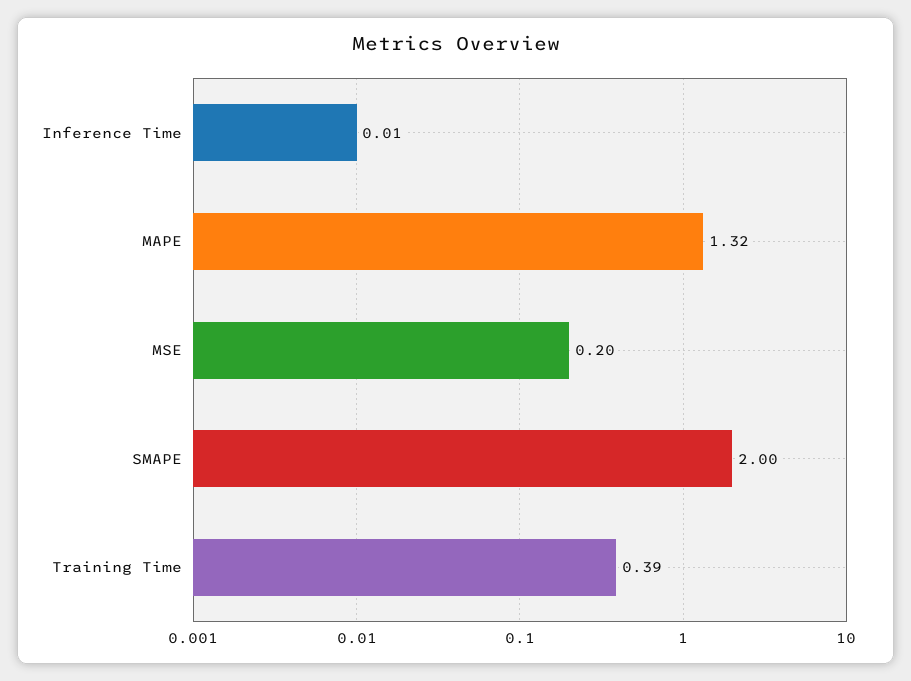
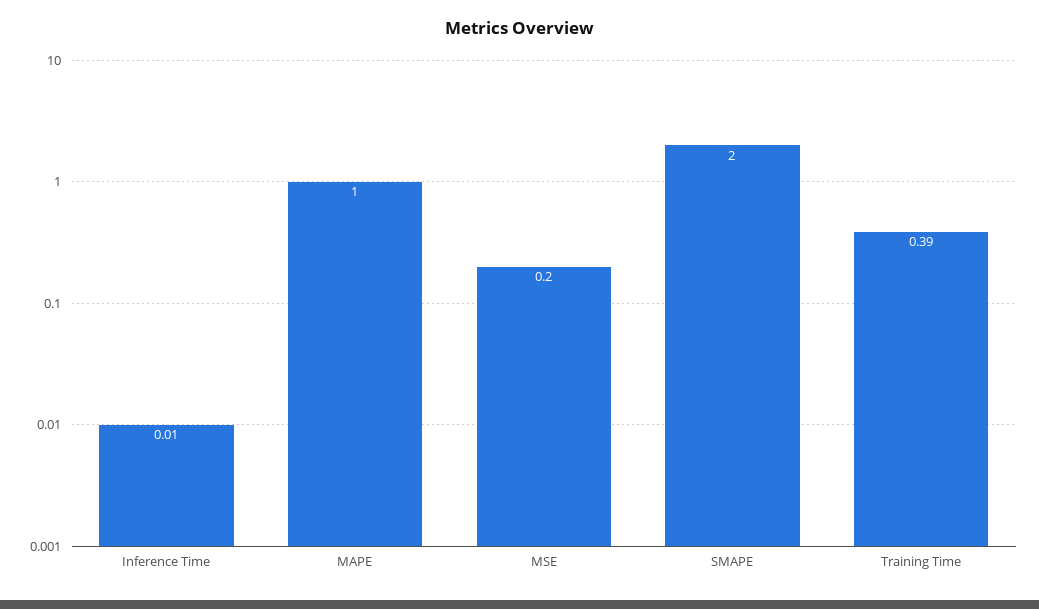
MAPE: 1.32 -> 1

